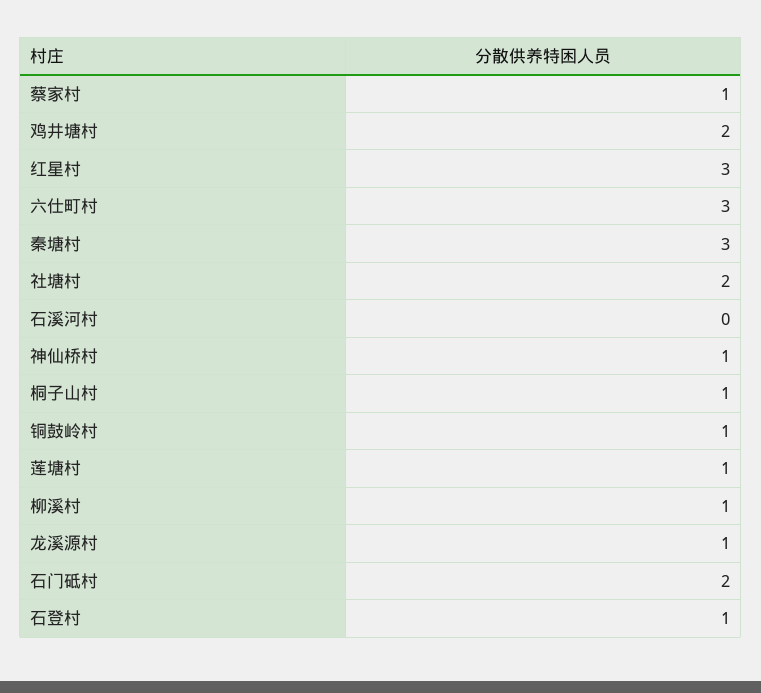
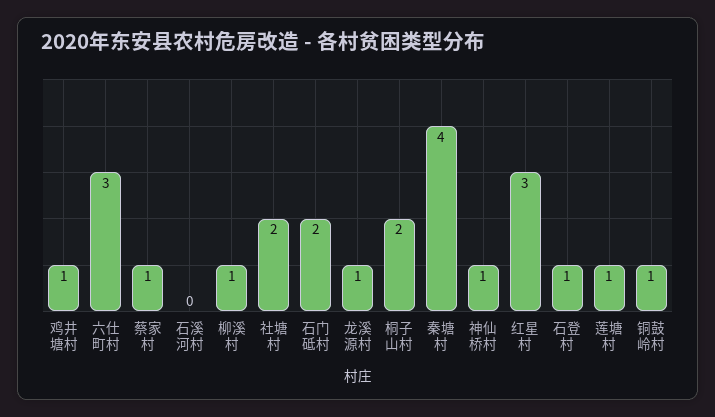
鸡井塘村: 2 -> 1
秦塘村: 3 -> 4
桐子山村: 1 -> 2

